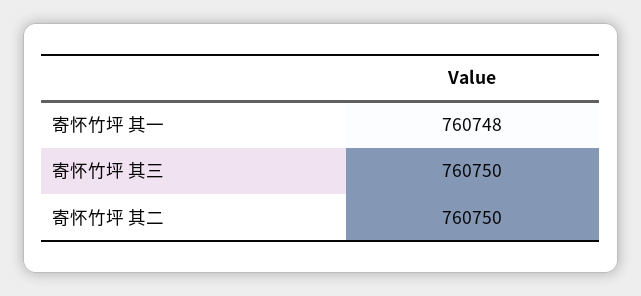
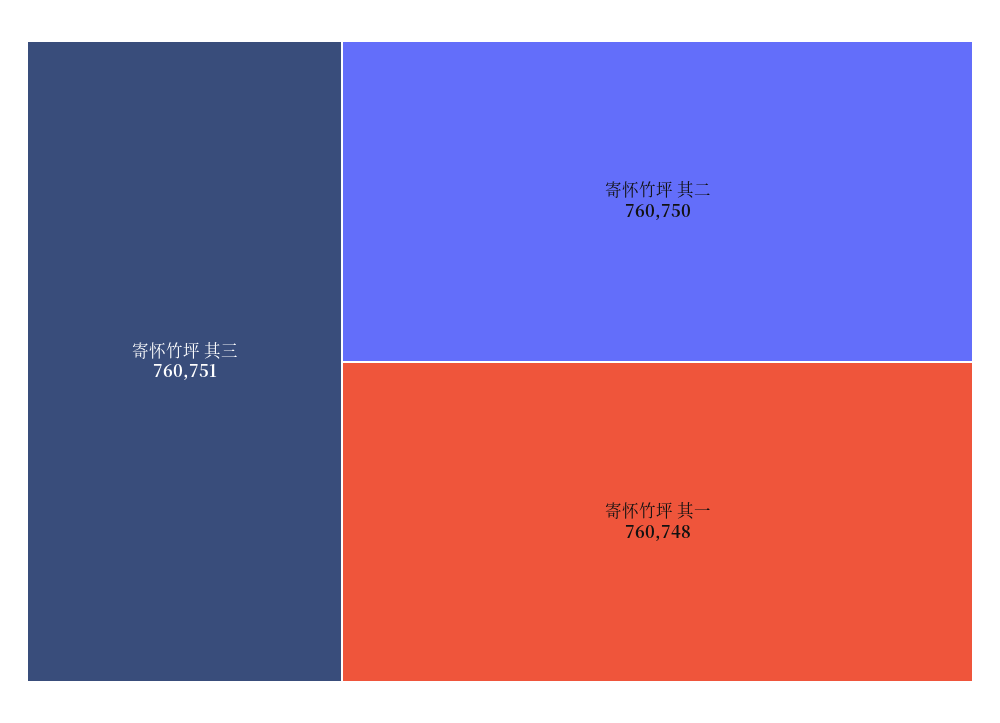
寄怀竹坪 其三: 760750 -> 760751

